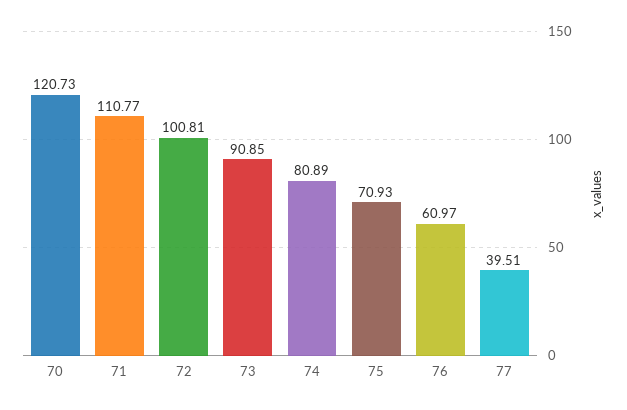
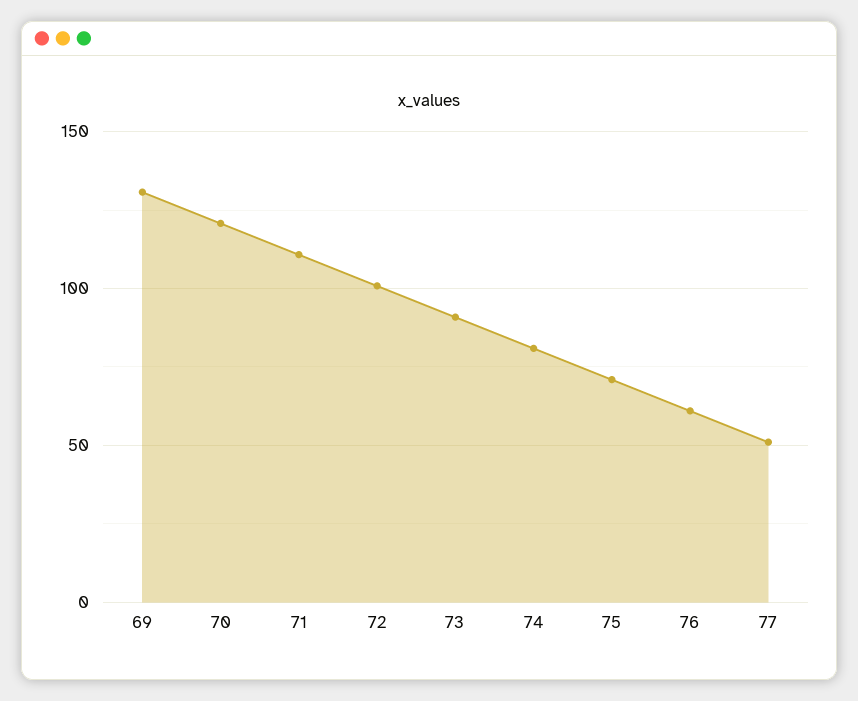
77: 39.51 -> 50
69: none -> 130

